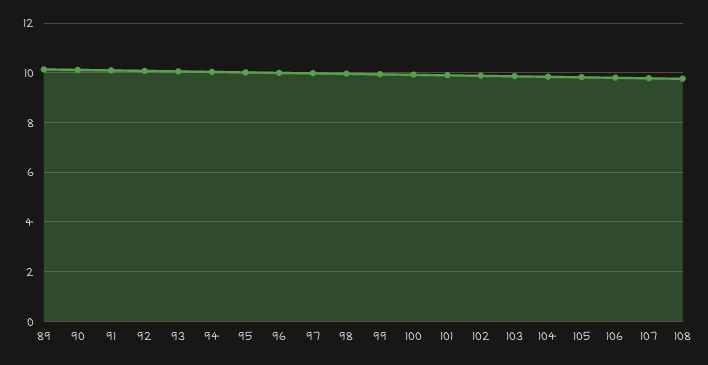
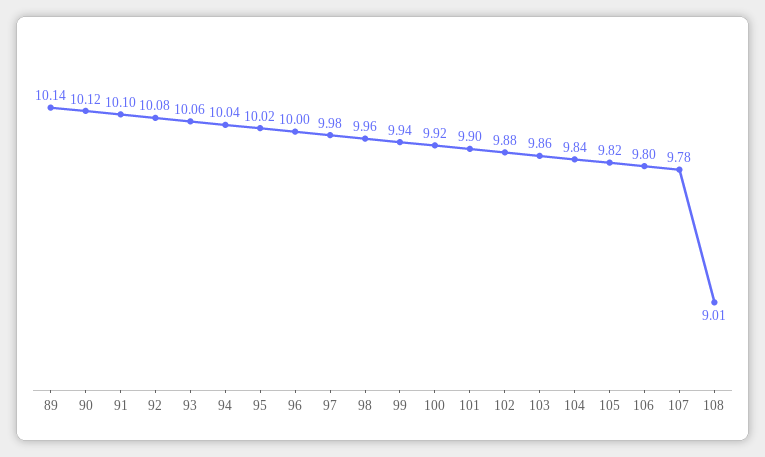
108: 9.75 -> 9.01

